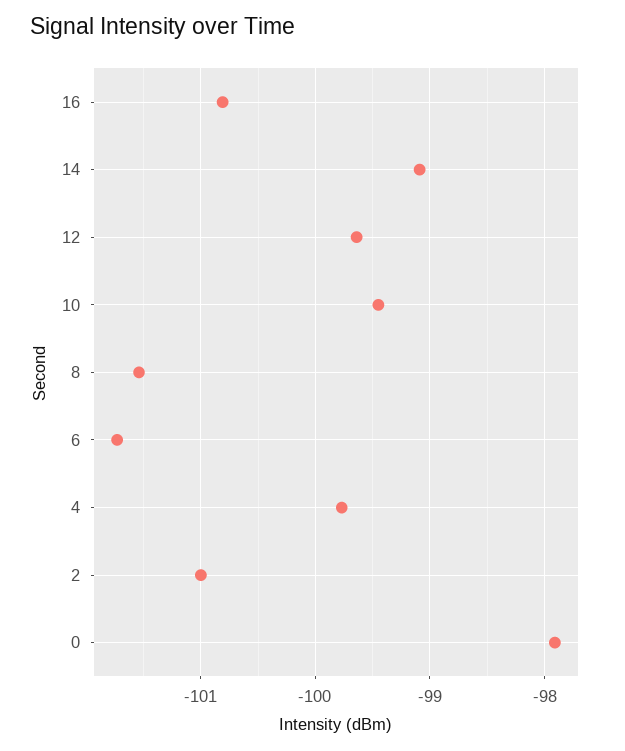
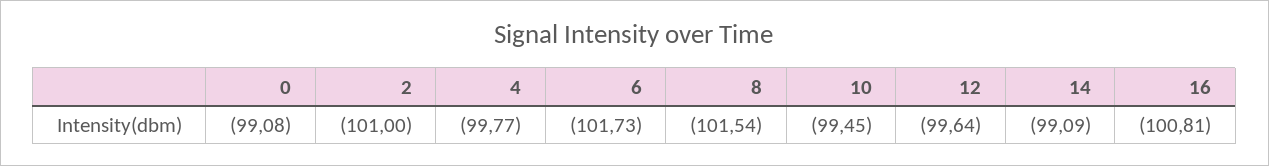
0: -97.9 -> -99.08

